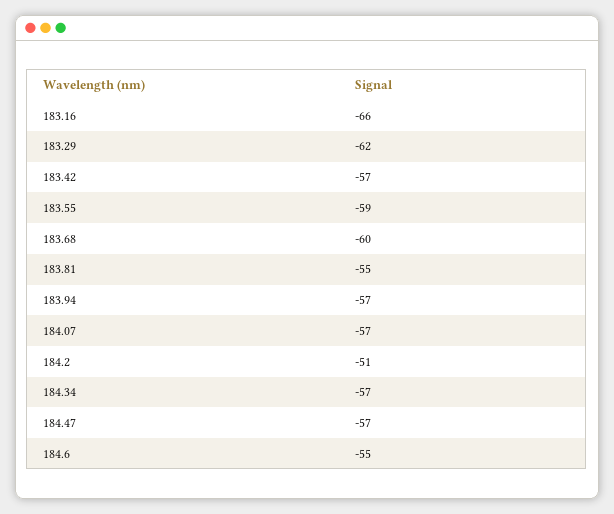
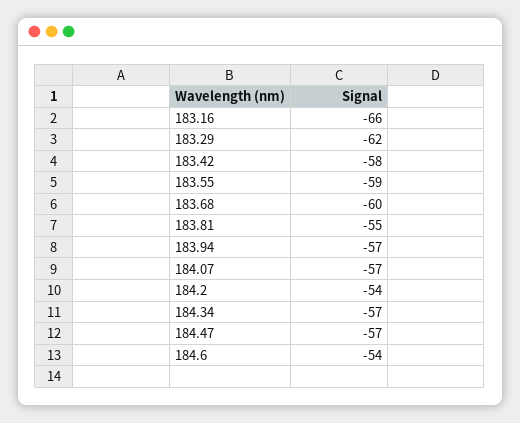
183.42: -57 -> -58
184.2: -51 -> -54
184.6: -55 -> -54

